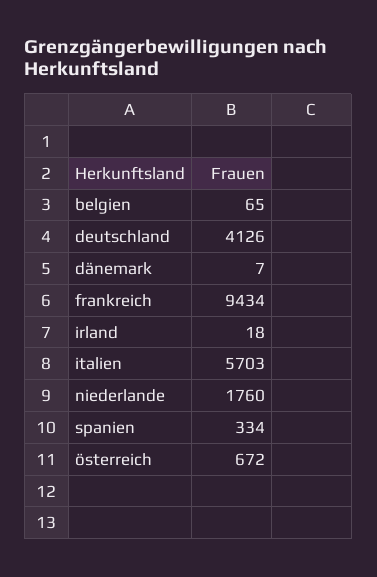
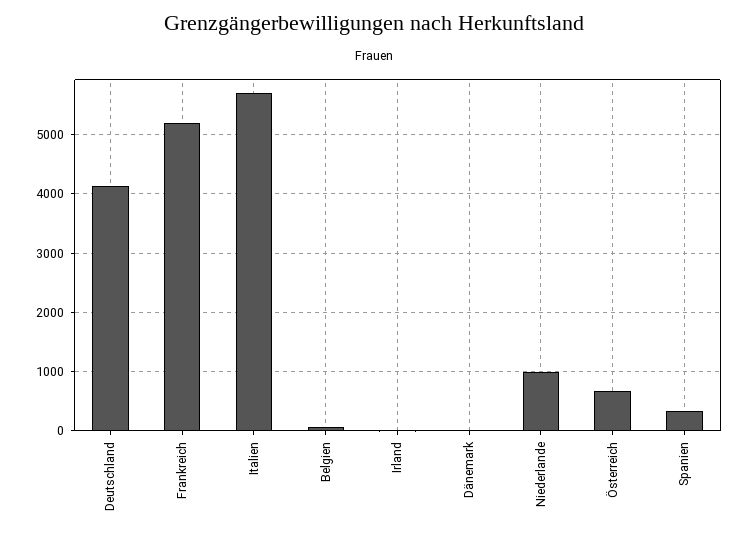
frankreich: 9434 -> 5200
niederlande: 1760 -> 1000

